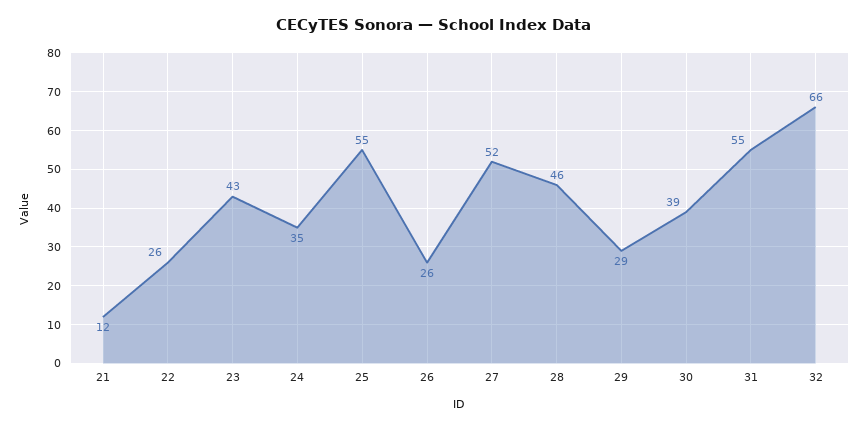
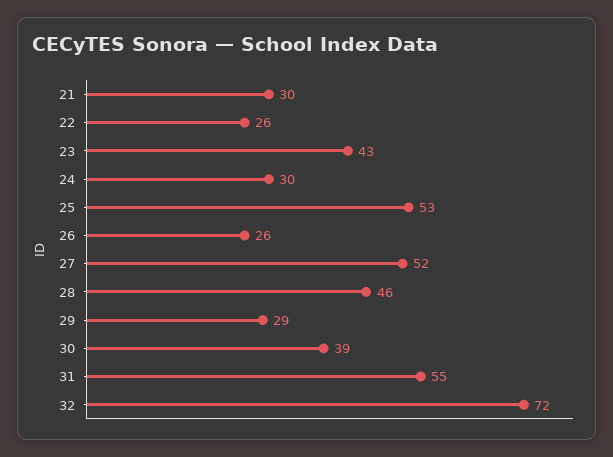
21: 12 -> 30
24: 35 -> 30
25: 55 -> 53
32: 66 -> 72

